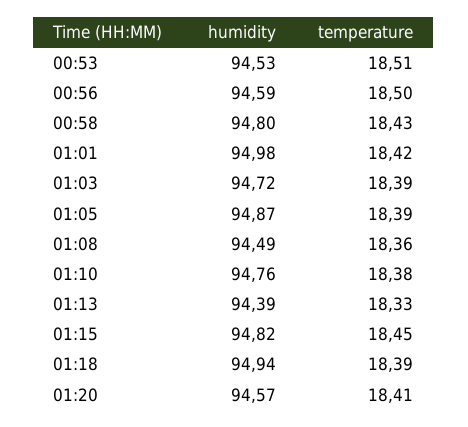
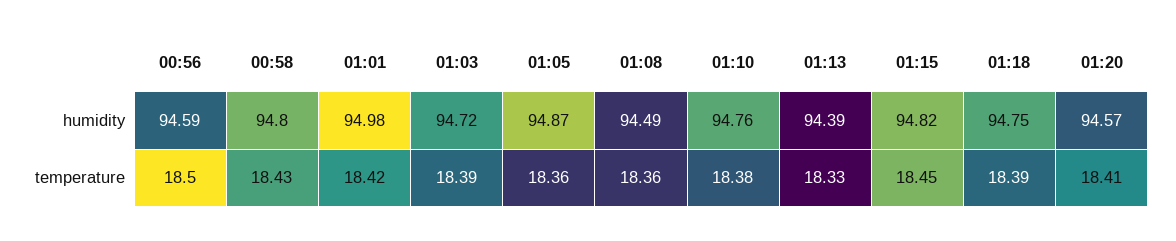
humidity, 00:53: 94.53 -> none
temperature, 00:53: 18.51 -> none
temperature, 01:05: 18.39 -> 18.36
humidity, 01:18: 94.94 -> 94.75

